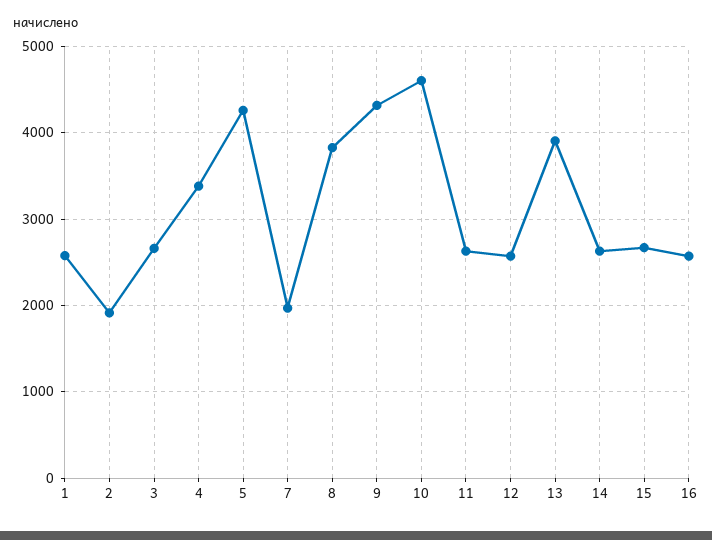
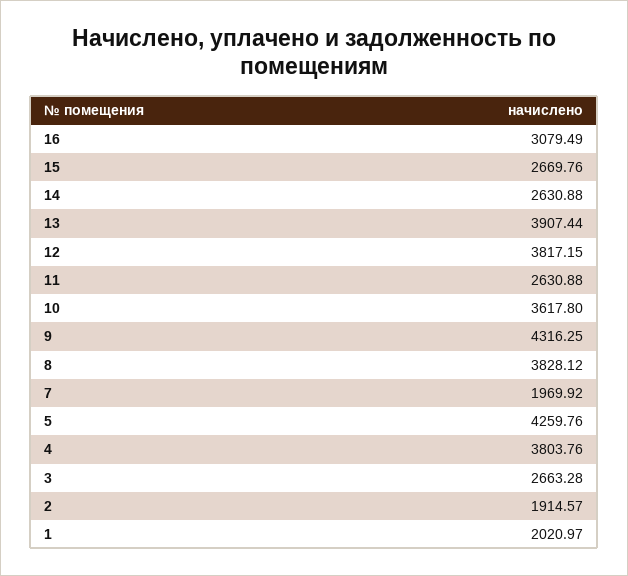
1: 2600 -> 2020.97
4: 3400 -> 3803.76
10: 4600 -> 3617.8
12: 2600 -> 3817.15
16: 2600 -> 3079.49

